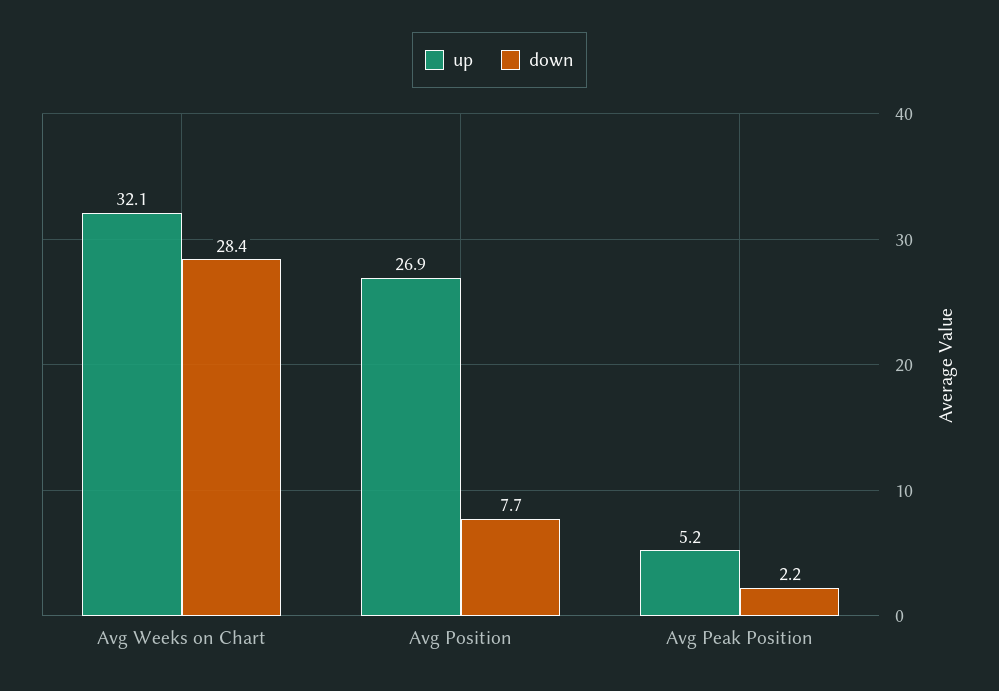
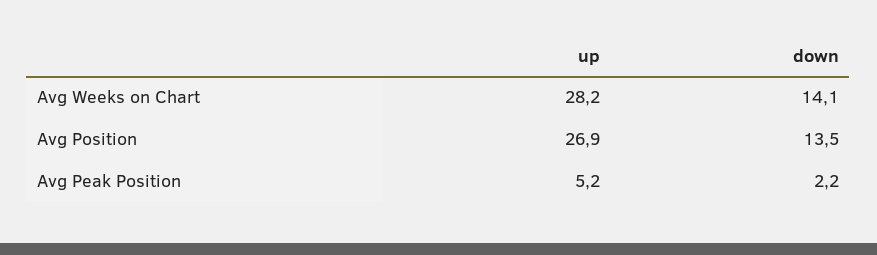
up, Avg Weeks on Chart: 32.1 -> 28.2
down, Avg Weeks on Chart: 28.4 -> 14.1
down, Avg Position: 7.7 -> 13.5

